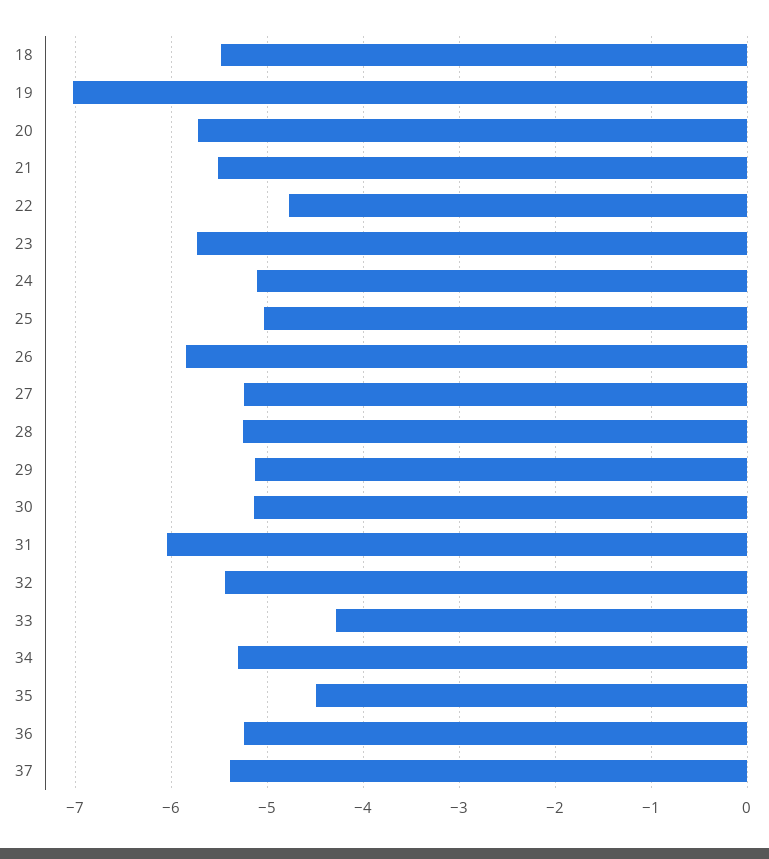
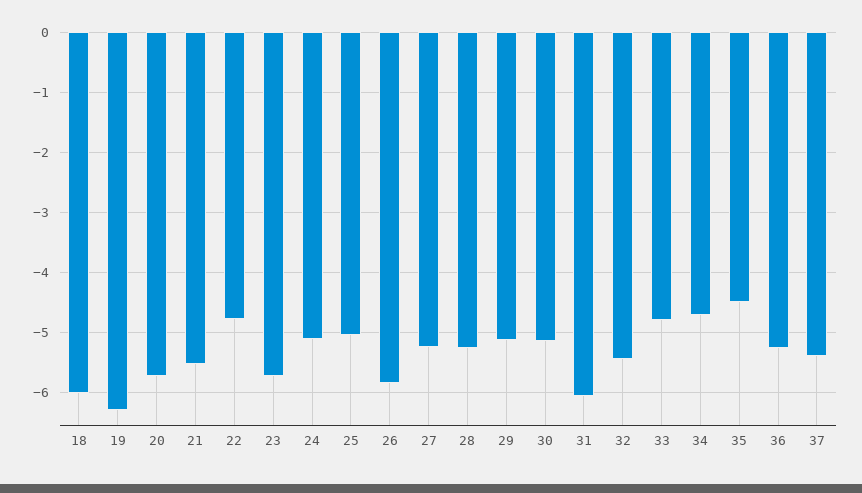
18: -5.5 -> -6
19: -7 -> -6.3
33: -4.3 -> -4.8
34: -5.3 -> -4.7

